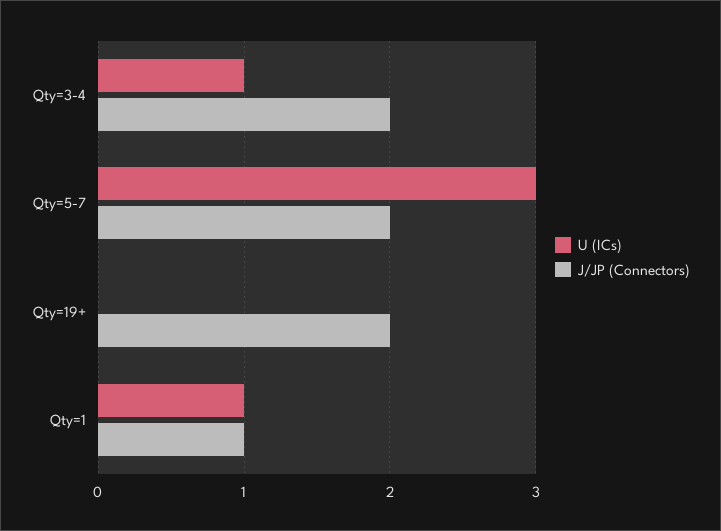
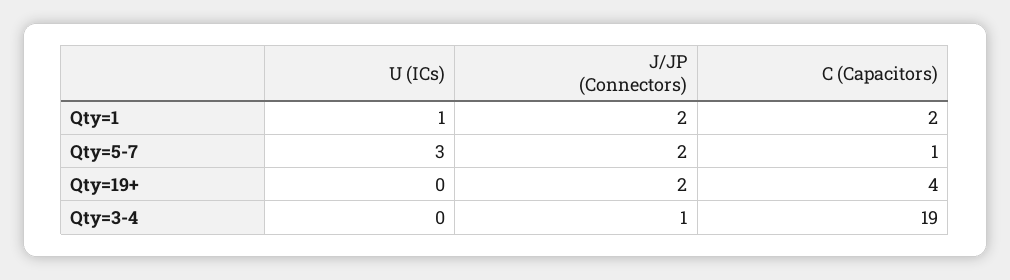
U (ICs), Qty=3-4: 1 -> 0
J/JP (Connectors), Qty=3-4: 2 -> 1
J/JP (Connectors), Qty=1: 1 -> 2
C (Capacitors), Qty=1: none -> 2
C (Capacitors), Qty=5-7: none -> 1
C (Capacitors), Qty=19+: none -> 4
C (Capacitors), Qty=3-4: none -> 19

